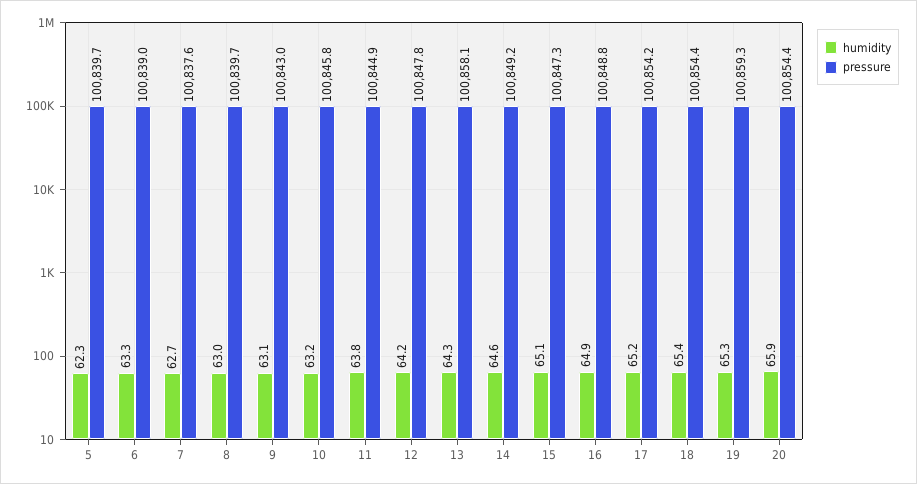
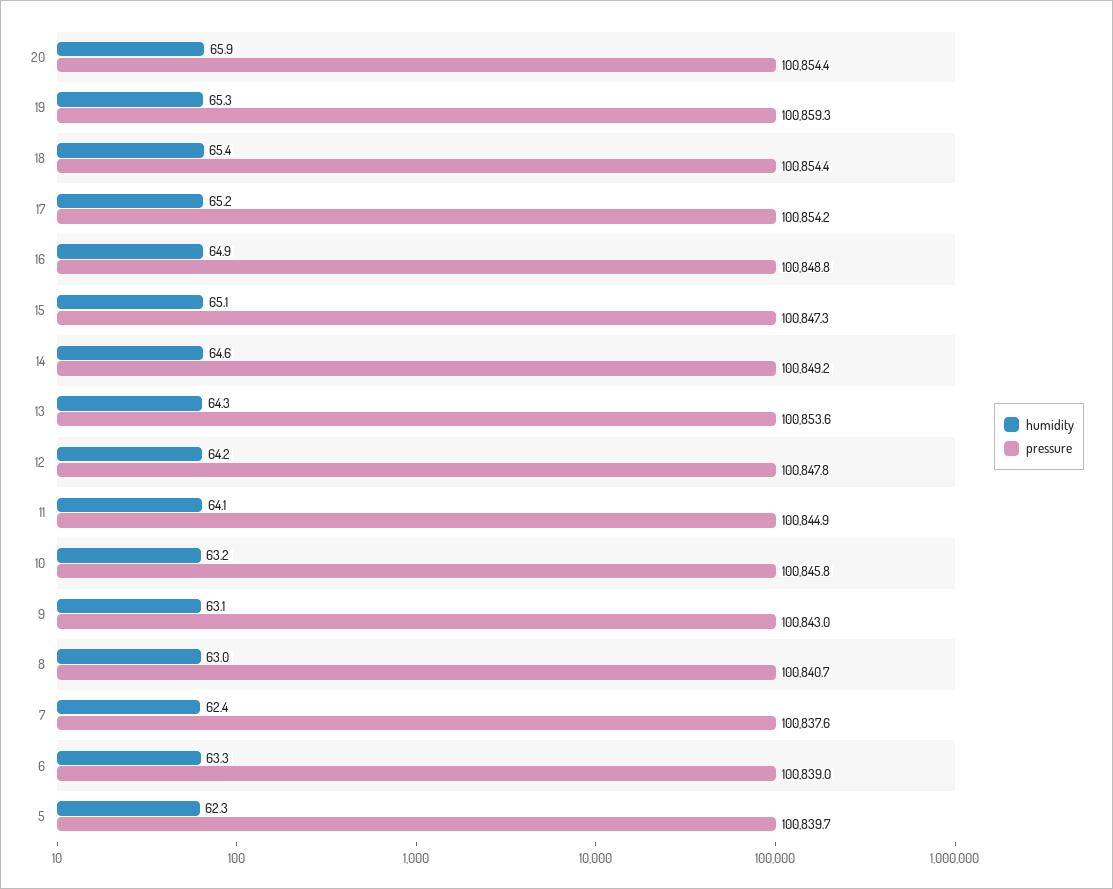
humidity, 7: 62.7 -> 62.4
pressure, 8: 100839.7 -> 100840.7
humidity, 11: 63.8 -> 64.1
pressure, 13: 100858.1 -> 100853.6

